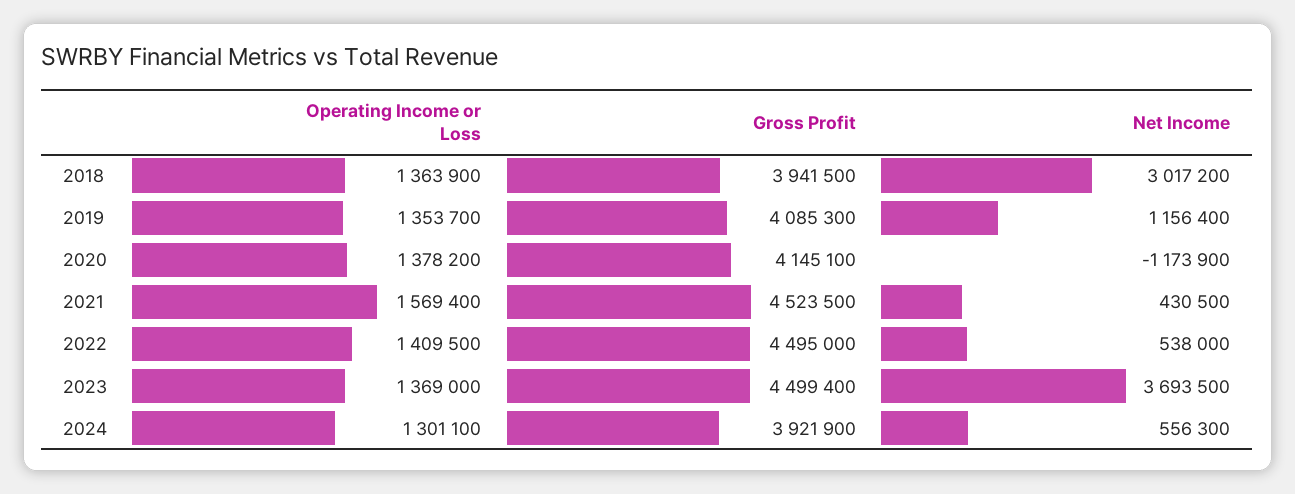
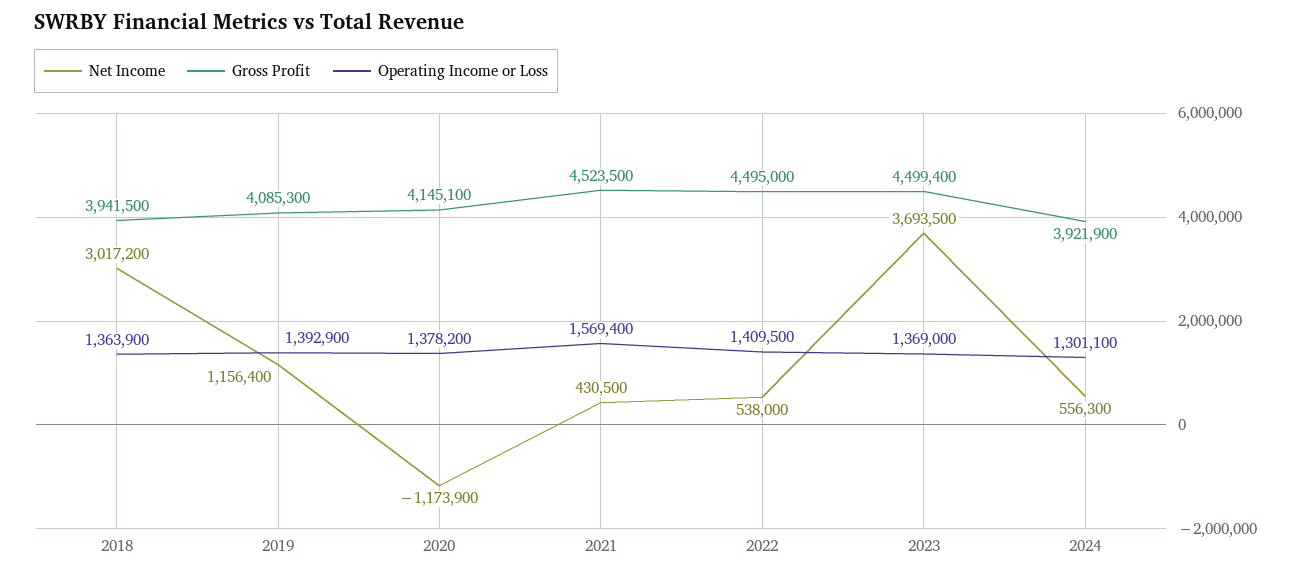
Operating Income or Loss, 2019: 1353700 -> 1392900

